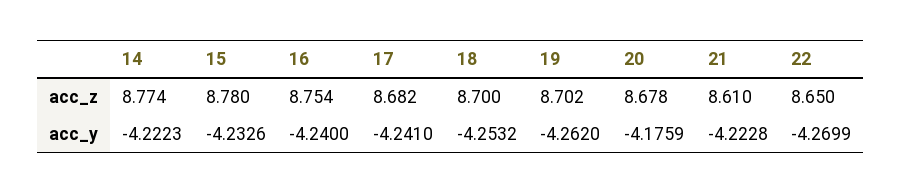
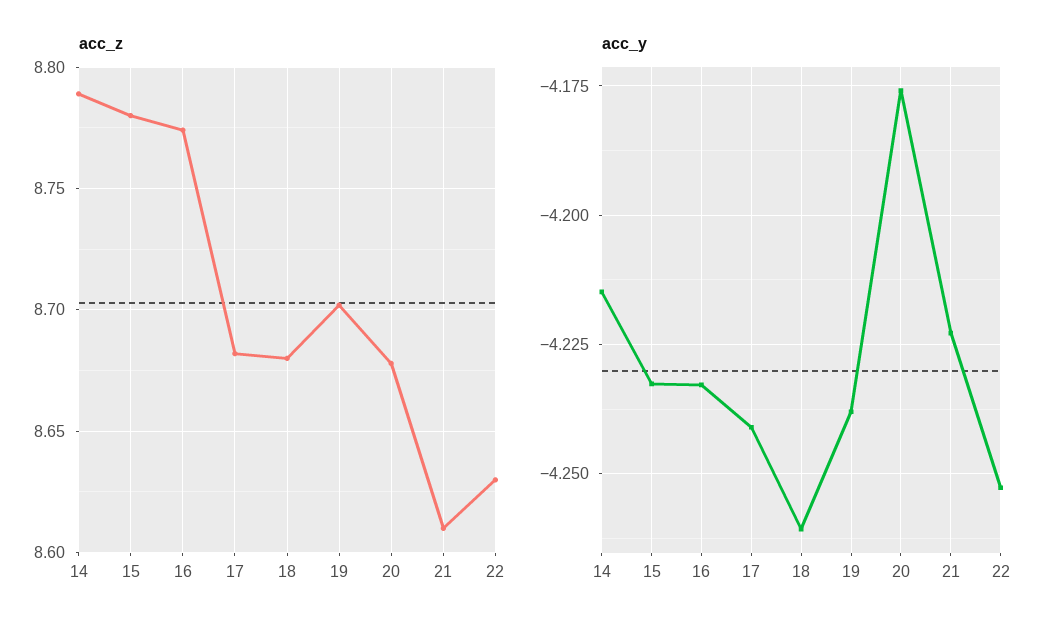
acc_z, 14: 8.774 -> 8.79
acc_z, 16: 8.754 -> 8.775
acc_z, 18: 8.7 -> 8.68
acc_z, 22: 8.65 -> 8.63
acc_y, 14: -4.2223 -> -4.215
acc_y, 16: -4.24 -> -4.2325
acc_y, 18: -4.2532 -> -4.26
acc_y, 19: -4.262 -> -4.2375
acc_y, 22: -4.2699 -> -4.2525

